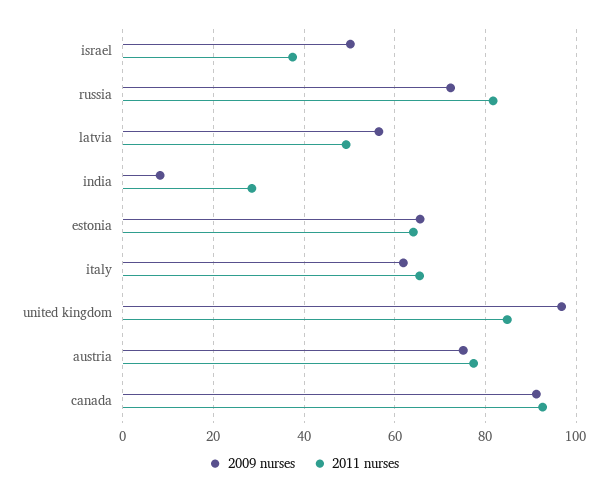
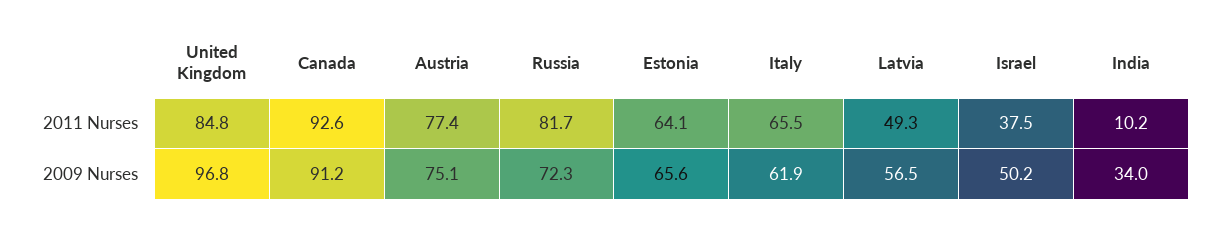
2009 nurses, india: 8 -> 34
2011 nurses, india: 28 -> 10.2

